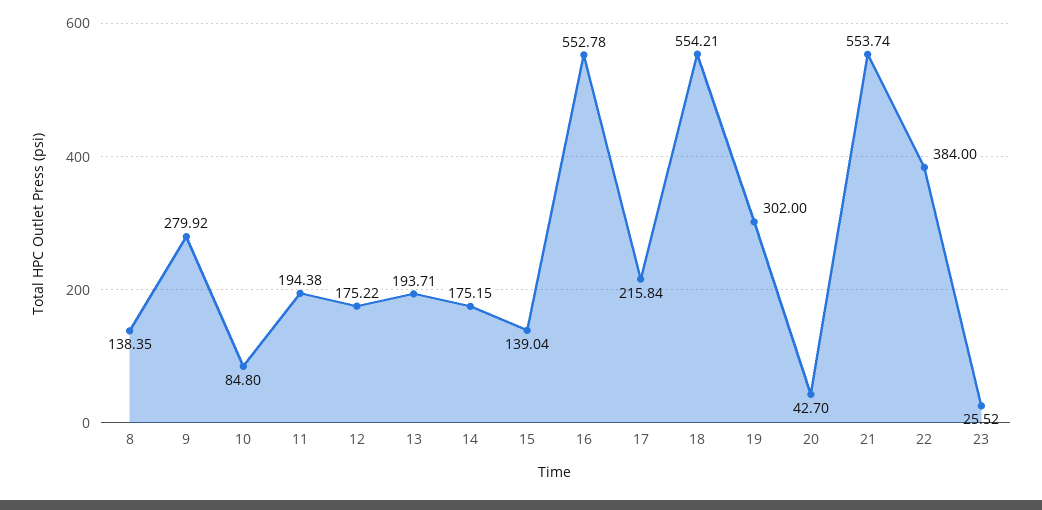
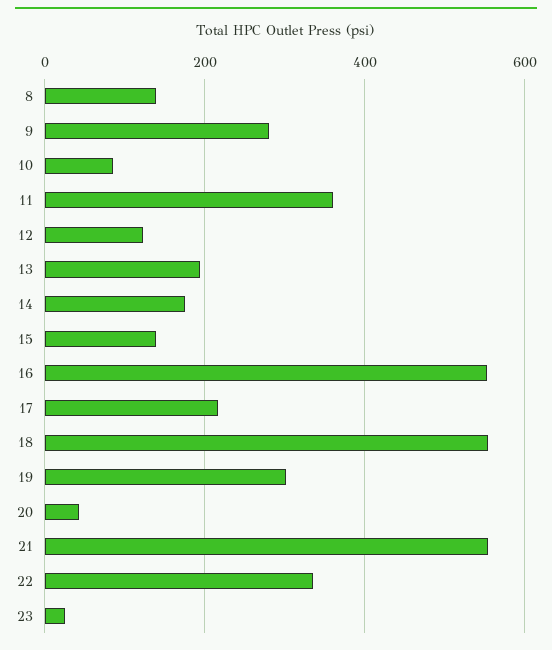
11: 194.38 -> 360
12: 175.22 -> 120
22: 384 -> 340

